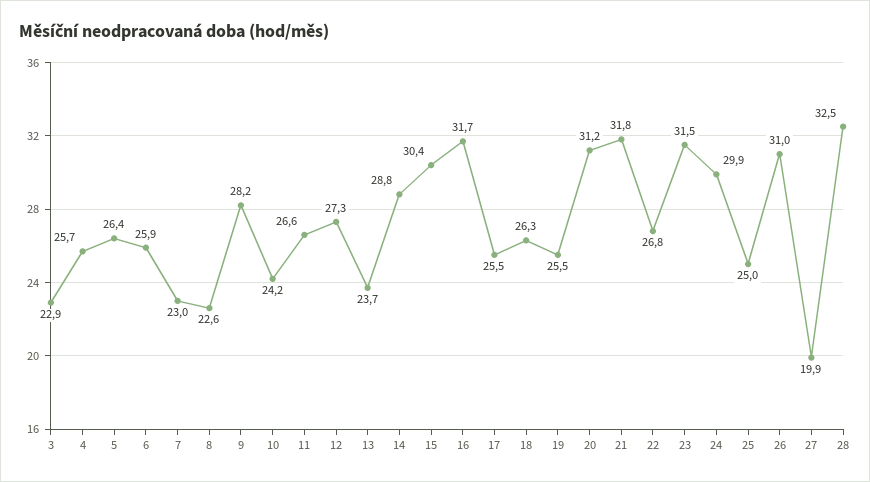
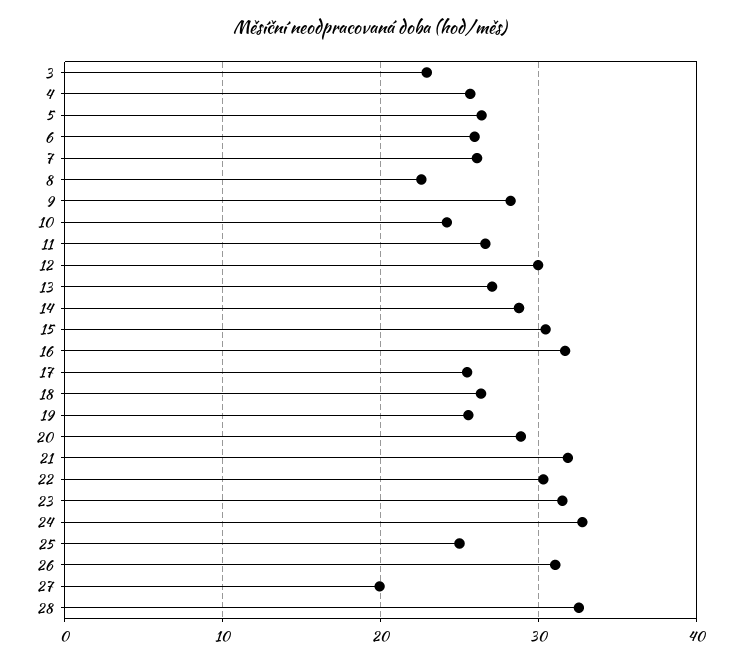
7: 23 -> 26
12: 27.3 -> 30
13: 23.7 -> 27
20: 31.2 -> 29
22: 26.8 -> 30
24: 29.9 -> 33

